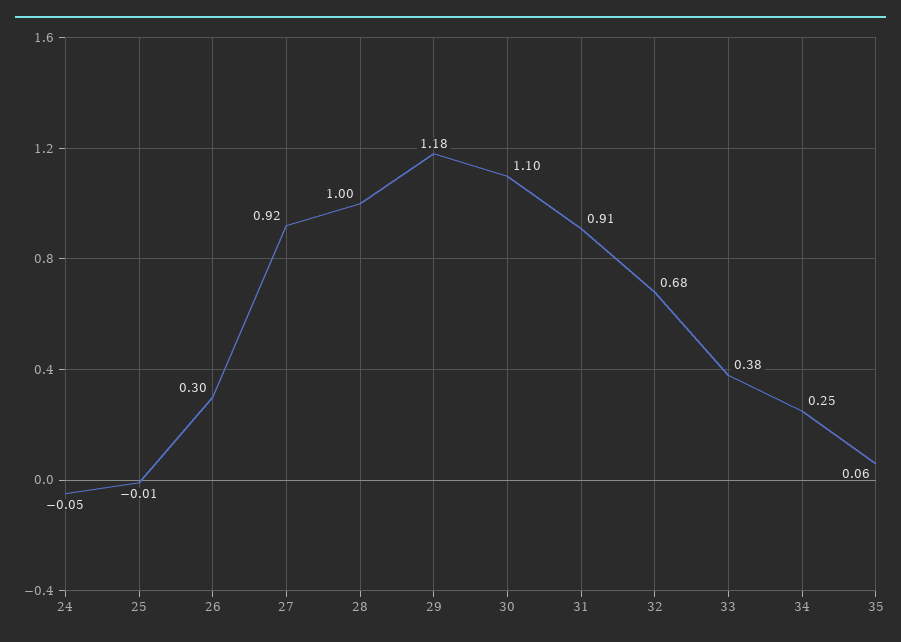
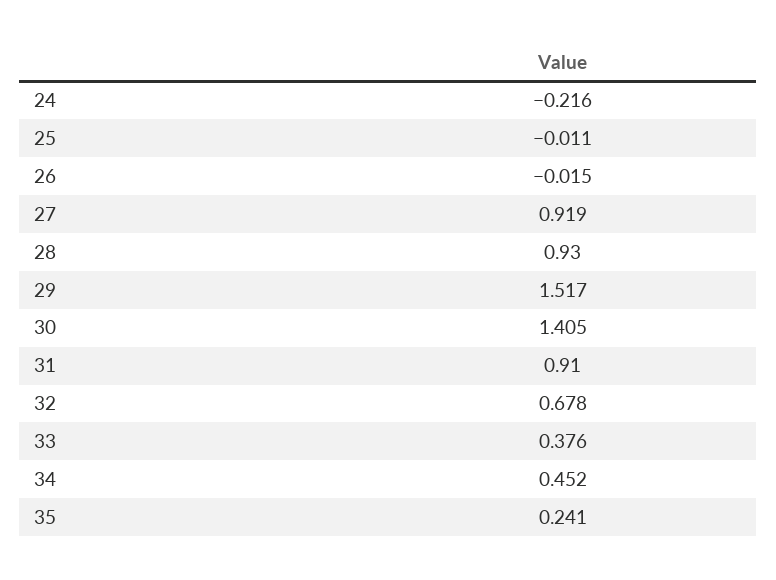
24: -0.05 -> -0.216
26: 0.3 -> -0.015
28: 1 -> 0.93
29: 1.18 -> 1.517
30: 1.1 -> 1.405
34: 0.25 -> 0.452
35: 0.06 -> 0.241

